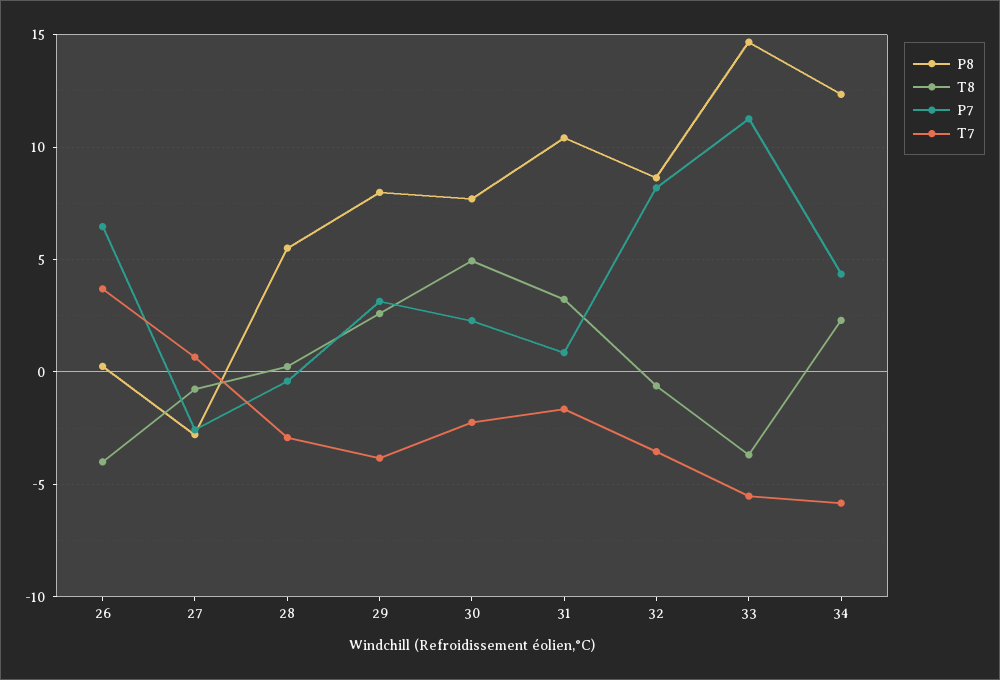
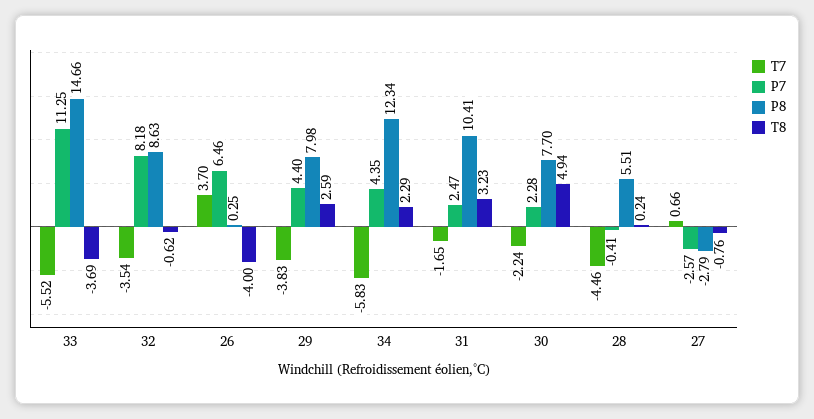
T7, 28: -3 -> -4.46
P7, 29: 3 -> 4.4
P7, 31: 1 -> 2.47

